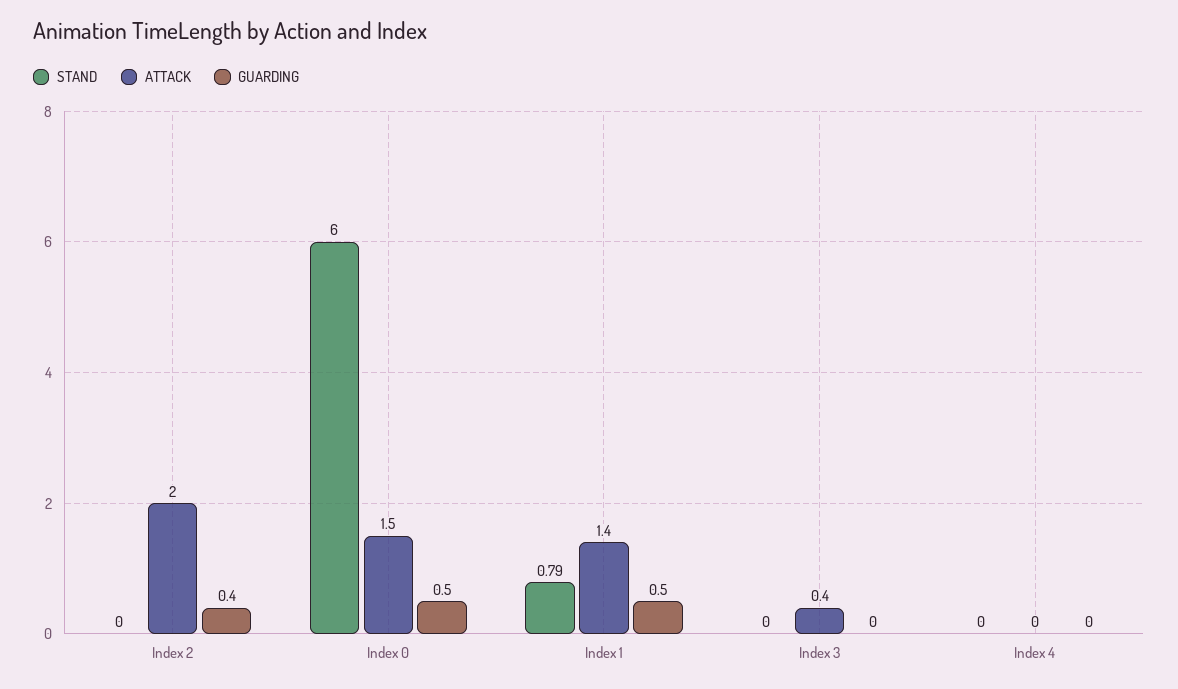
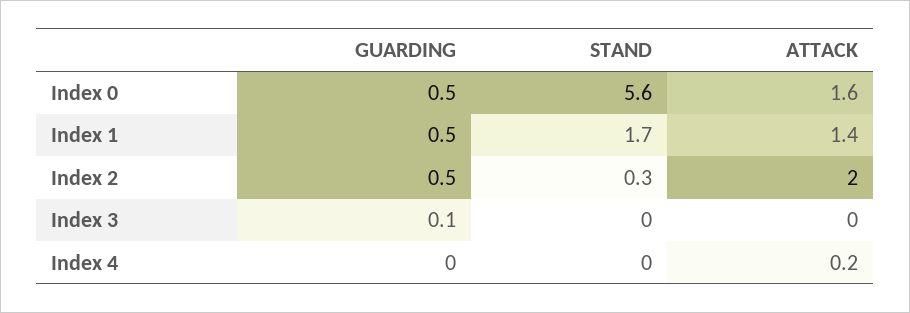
STAND, Index 2: 0 -> 0.3
GUARDING, Index 2: 0.4 -> 0.5
STAND, Index 0: 6 -> 5.6
ATTACK, Index 0: 1.5 -> 1.6
STAND, Index 1: 0.79 -> 1.7
ATTACK, Index 3: 0.4 -> 0
GUARDING, Index 3: 0 -> 0.1
ATTACK, Index 4: 0 -> 0.2

